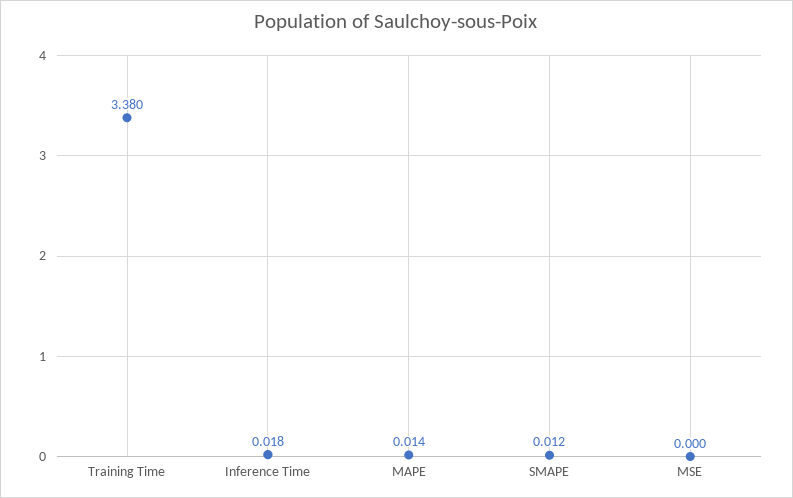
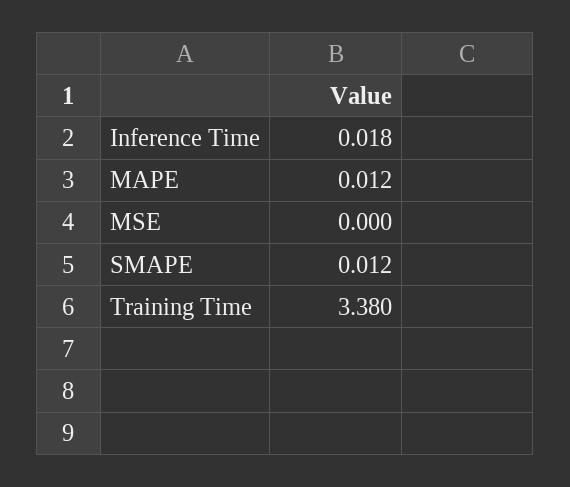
MAPE: 0.014 -> 0.012

